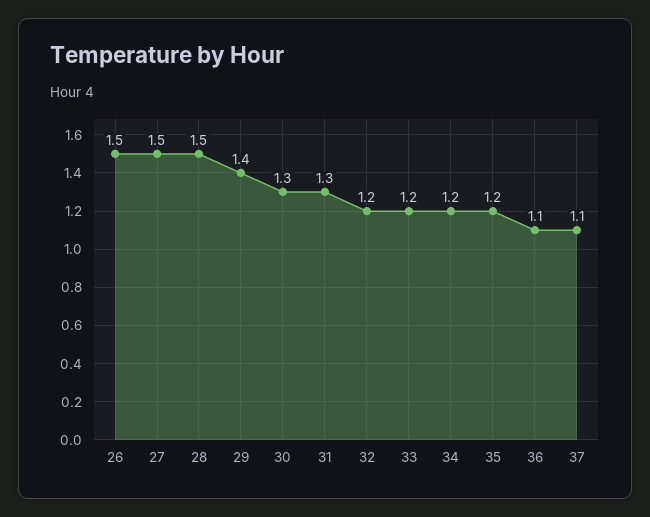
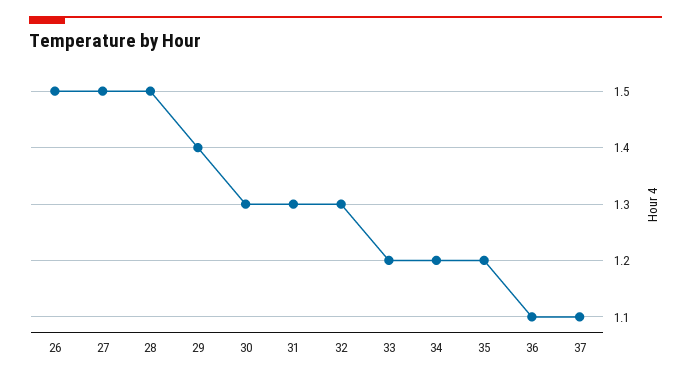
32: 1.2 -> 1.3

